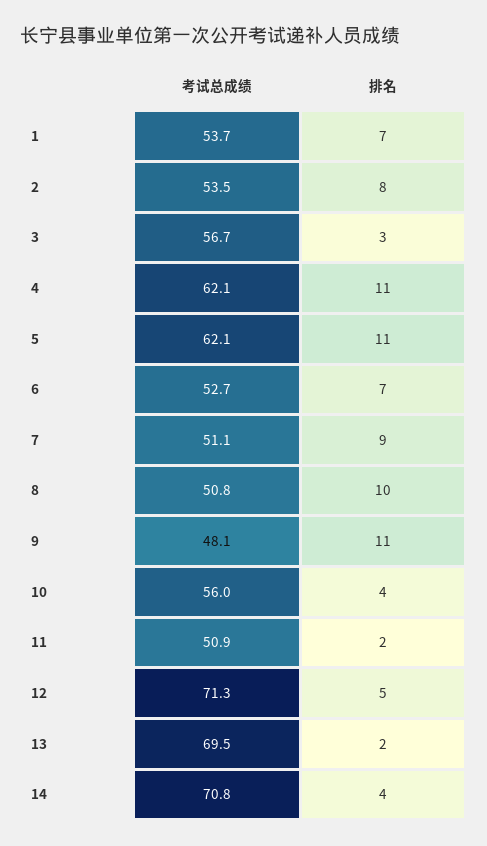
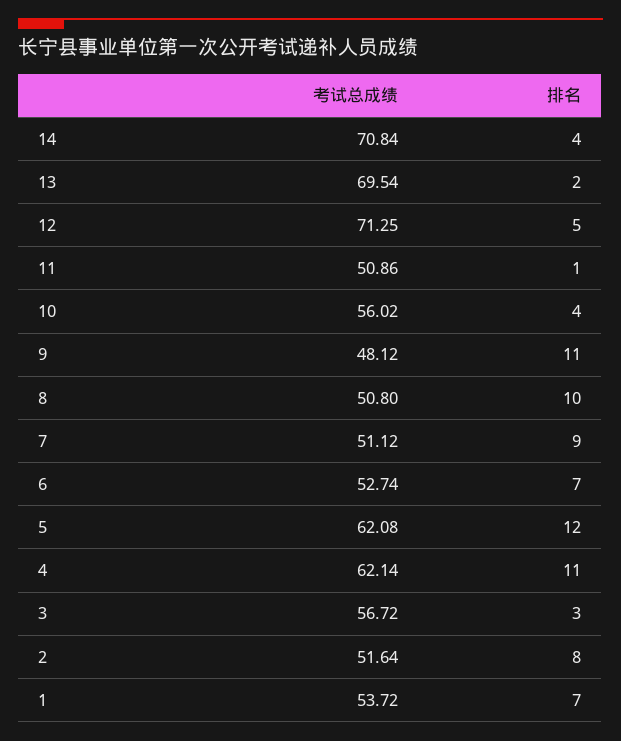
考试总成绩, 2: 53.5 -> 51.64
排名, 5: 11 -> 12
排名, 11: 2 -> 1

